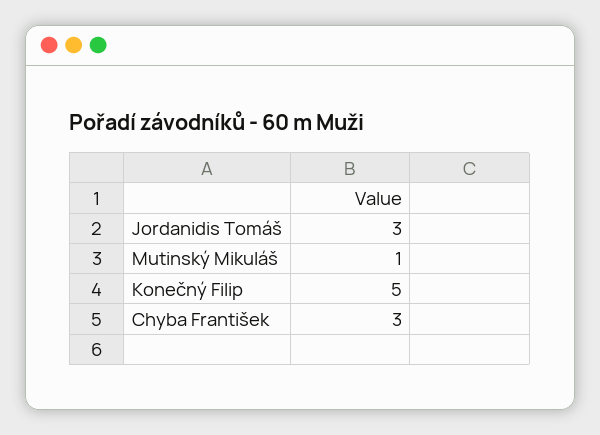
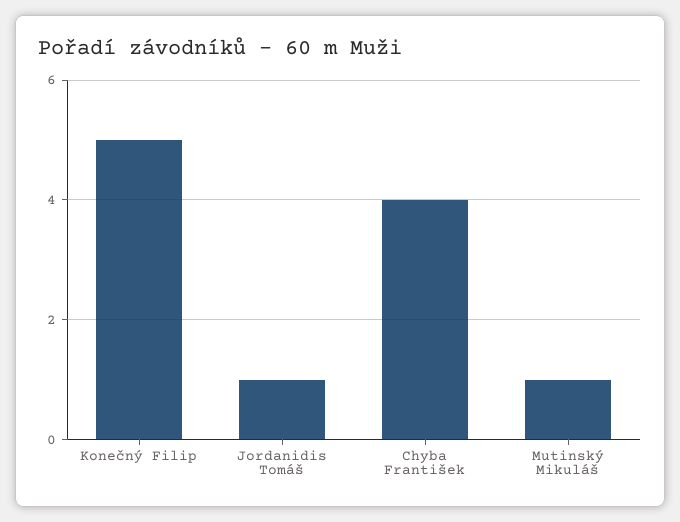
Jordanidis Tomáš: 3 -> 1
Chyba František: 3 -> 4

